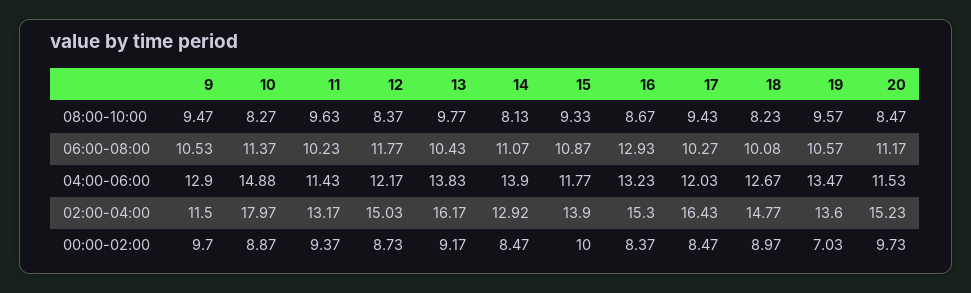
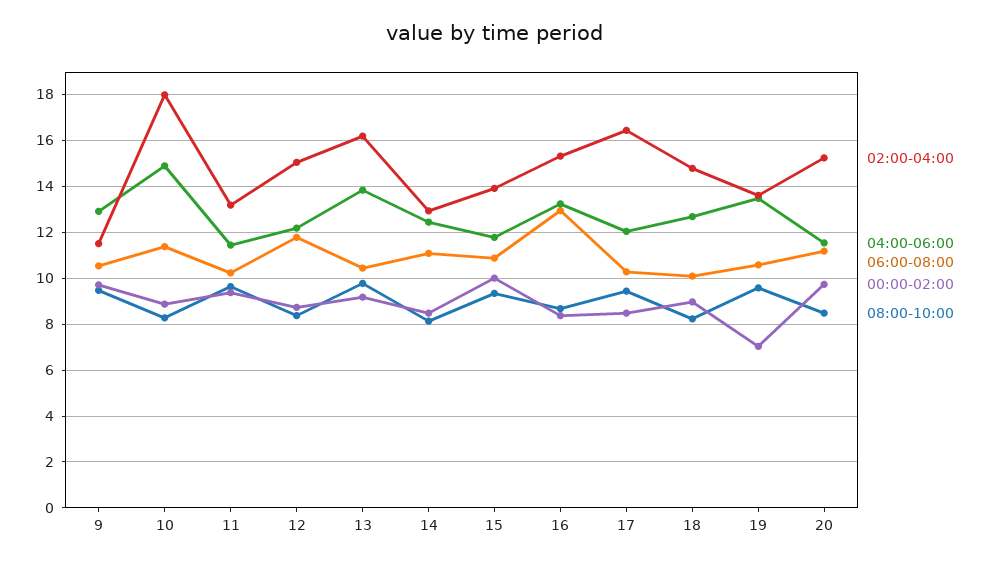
04:00-06:00, 14: 13.9 -> 12.5

